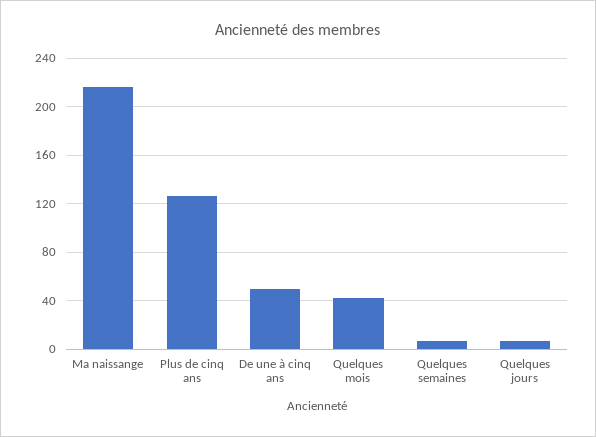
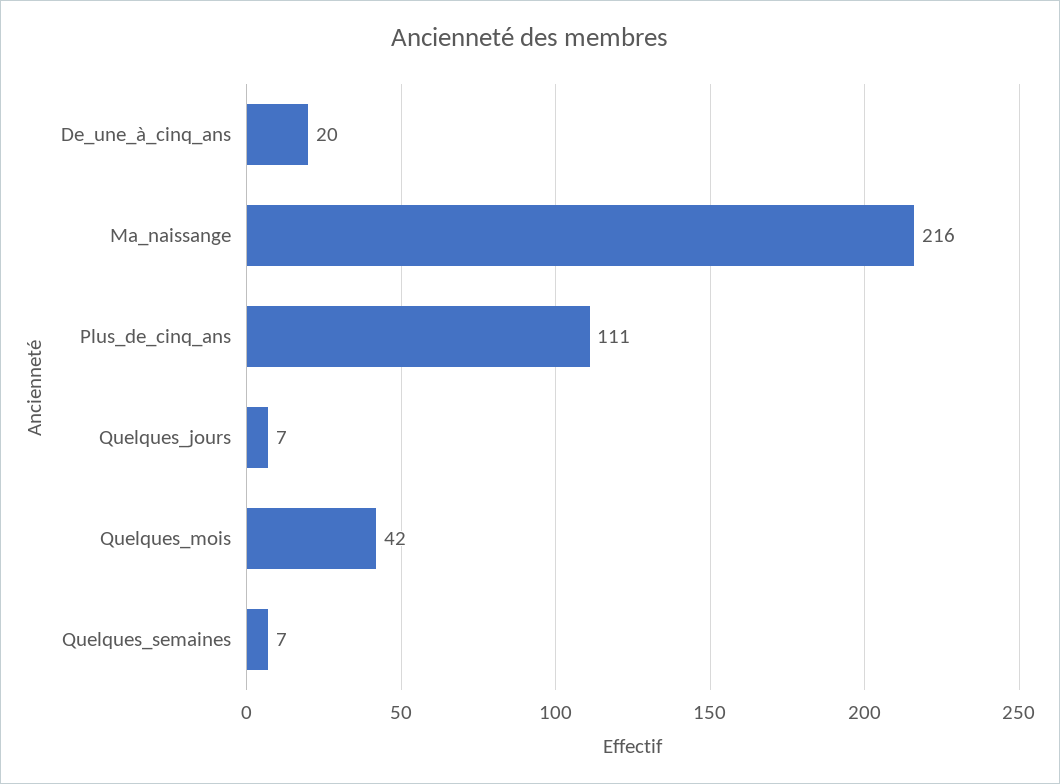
Plus de cinq ans: 125 -> 111
De une à cinq ans: 50 -> 20

